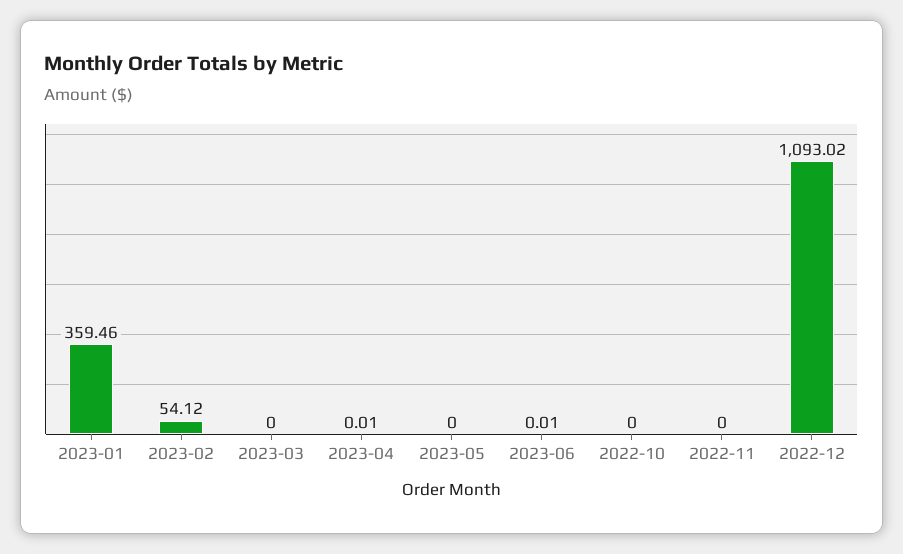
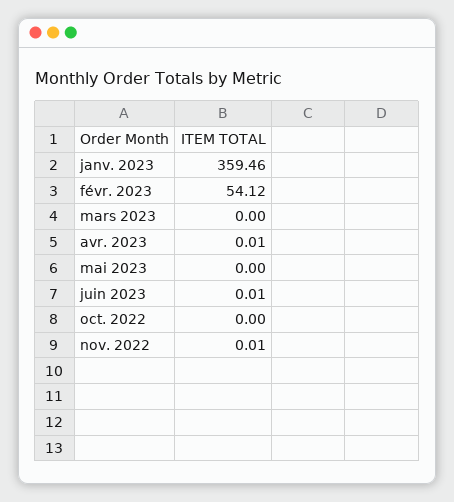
2022-11: 0 -> 0.01
2022-12: 1093.02 -> none

